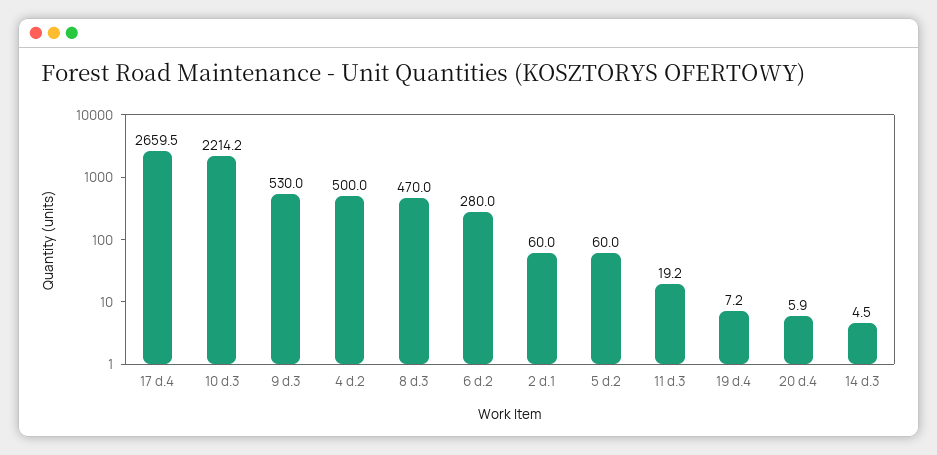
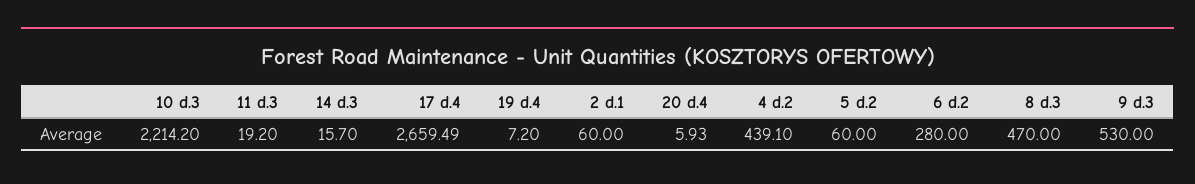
4 d.2: 500 -> 439.1
14 d.3: 4.5 -> 15.7

